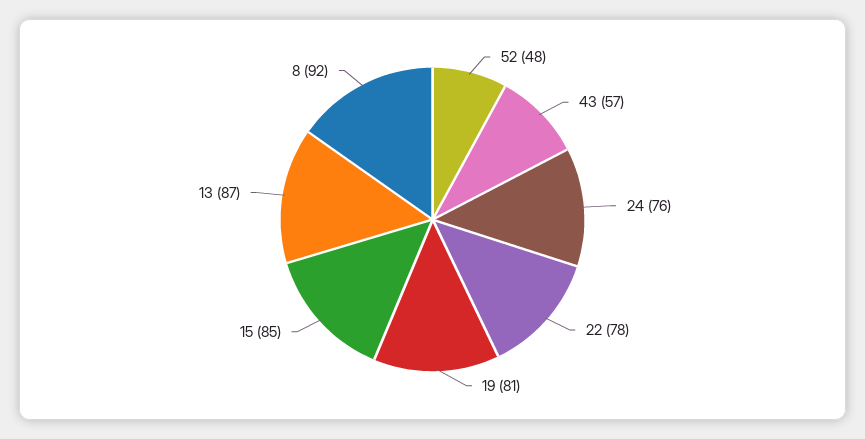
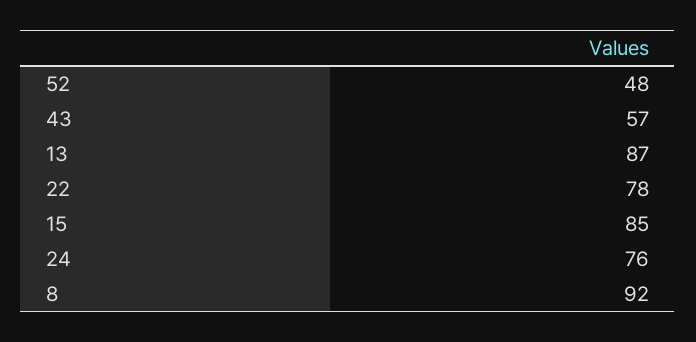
19: 81 -> none

